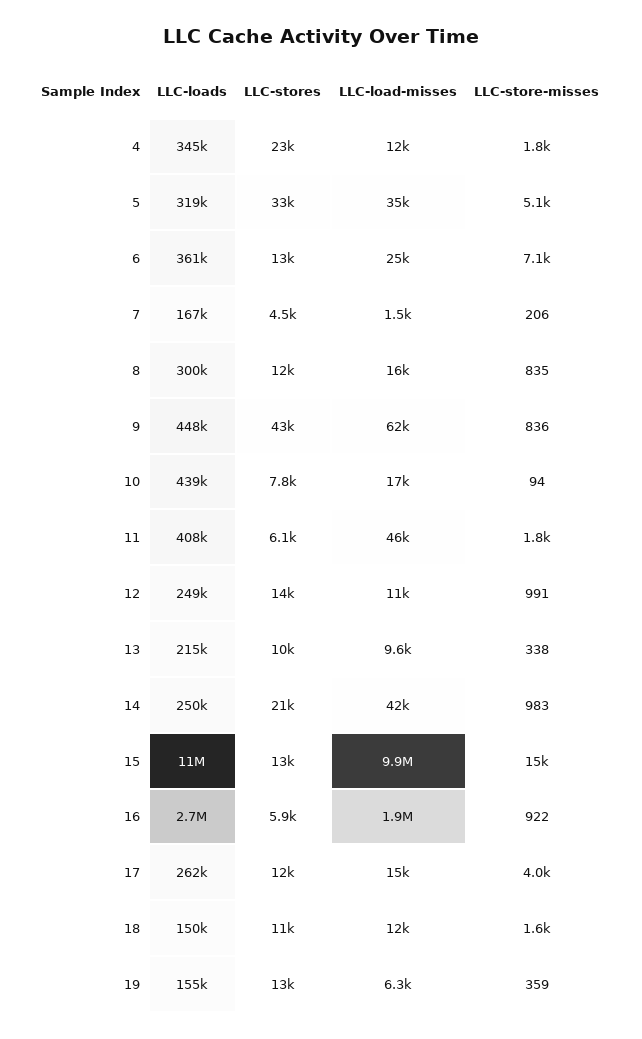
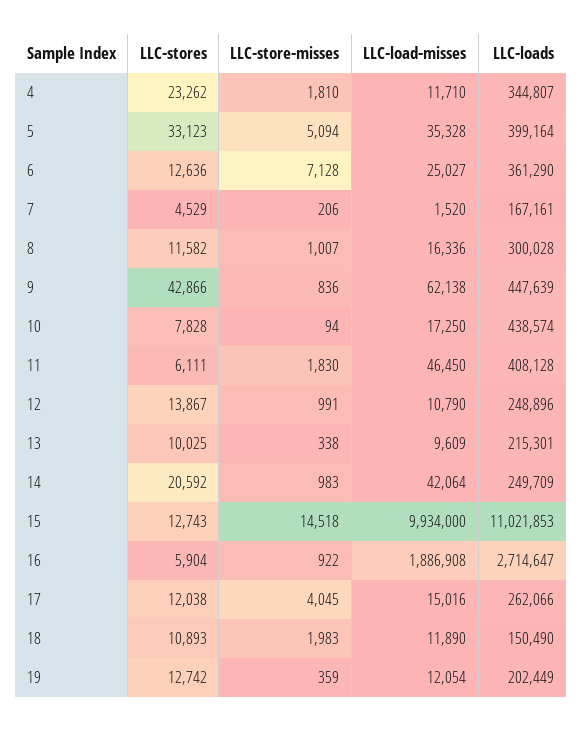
LLC-loads, 5: 319000 -> 399164
LLC-store-misses, 8: 835 -> 1007
LLC-store-misses, 18: 1600 -> 1983
LLC-loads, 19: 155000 -> 202449
LLC-load-misses, 19: 6300 -> 12054

